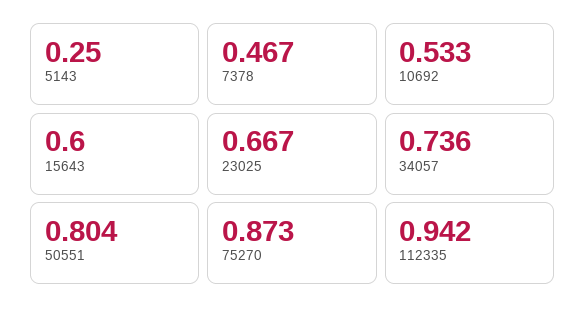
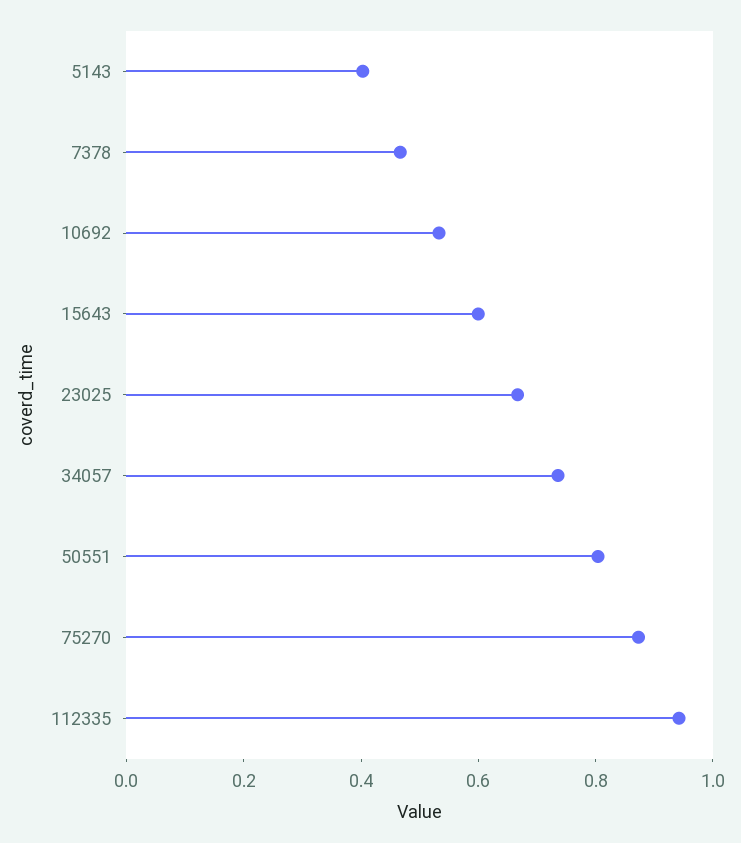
5143: 0.25 -> 0.4

